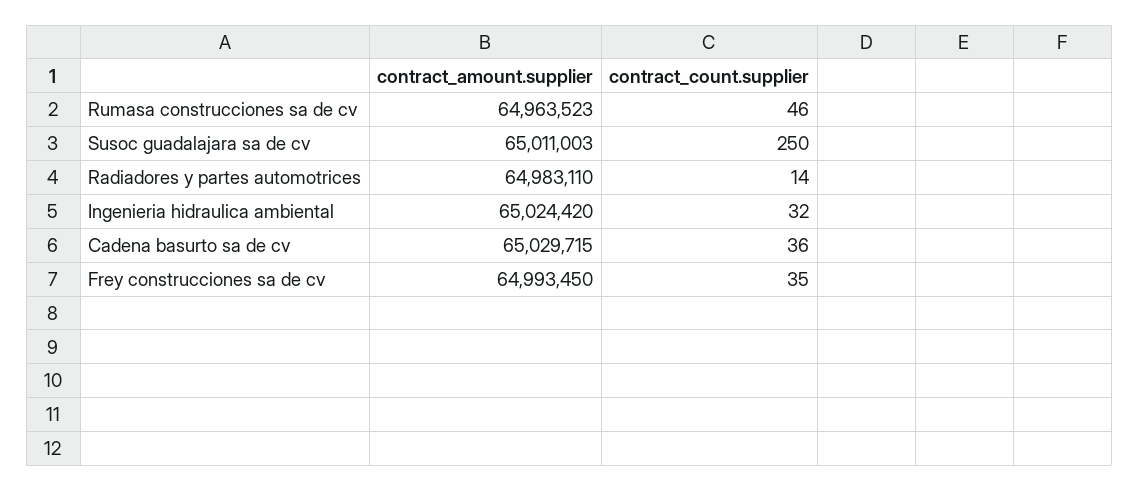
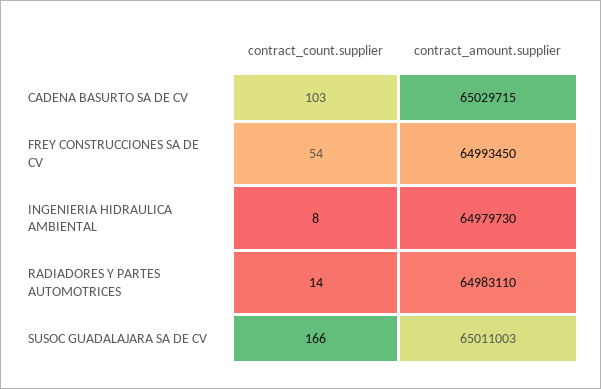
contract_amount.supplier, Rumasa construcciones sa de cv: 64963523 -> none
contract_count.supplier, Rumasa construcciones sa de cv: 46 -> none
contract_count.supplier, Susoc guadalajara sa de cv: 250 -> 166
contract_amount.supplier, Ingenieria hidraulica ambiental: 65024420 -> 64979730
contract_count.supplier, Ingenieria hidraulica ambiental: 32 -> 8
contract_count.supplier, Cadena basurto sa de cv: 36 -> 103
contract_count.supplier, Frey construcciones sa de cv: 35 -> 54

